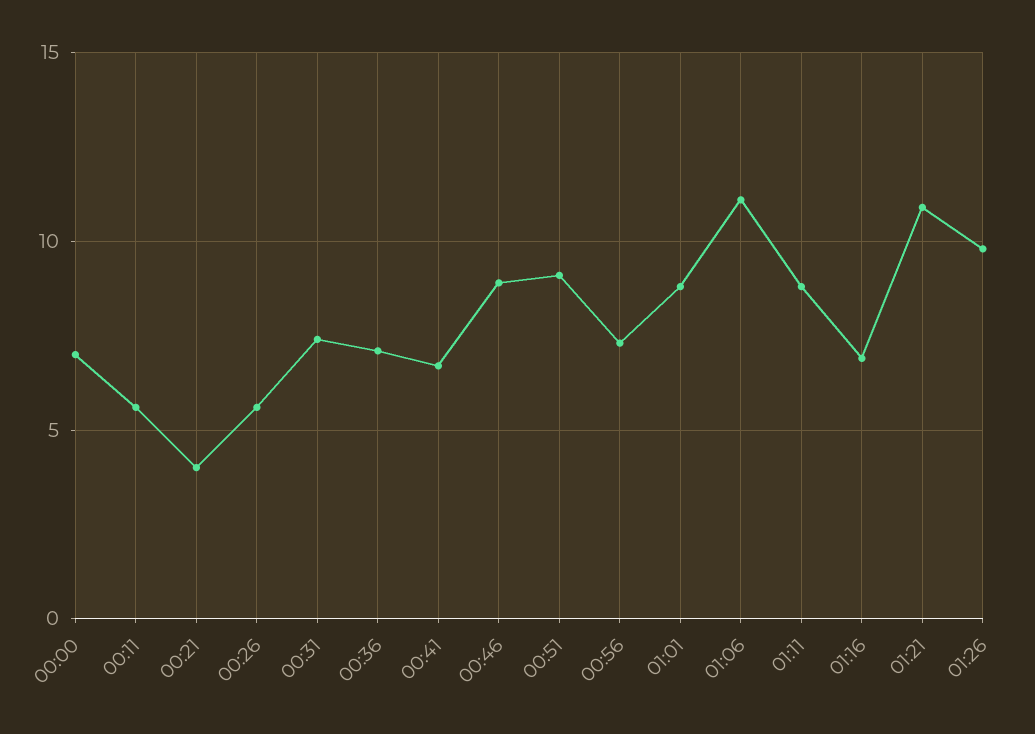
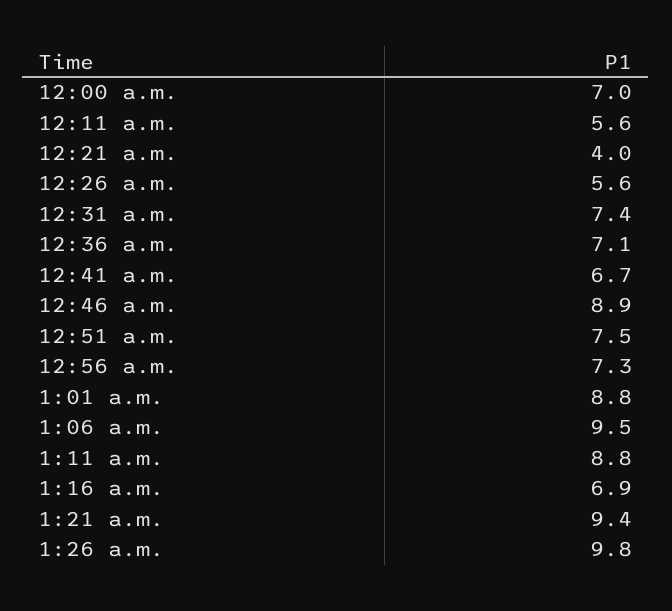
00:51: 9 -> 7.5
01:06: 11 -> 9.5
01:21: 11 -> 9.4

